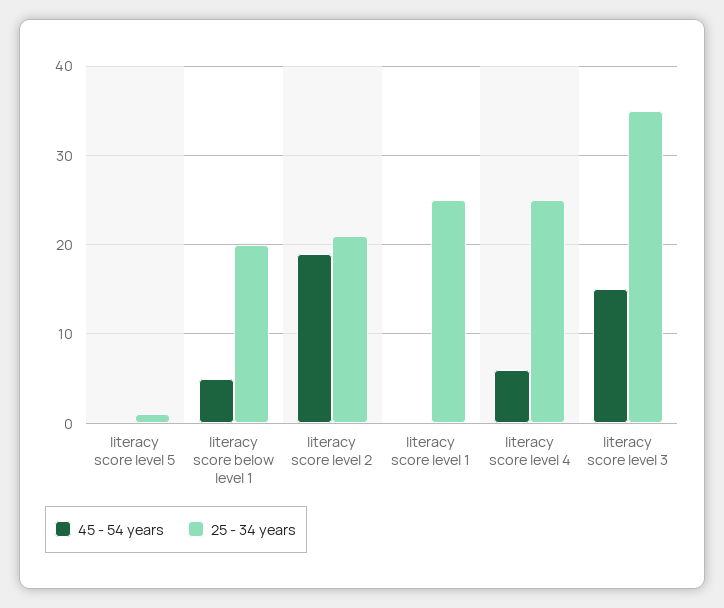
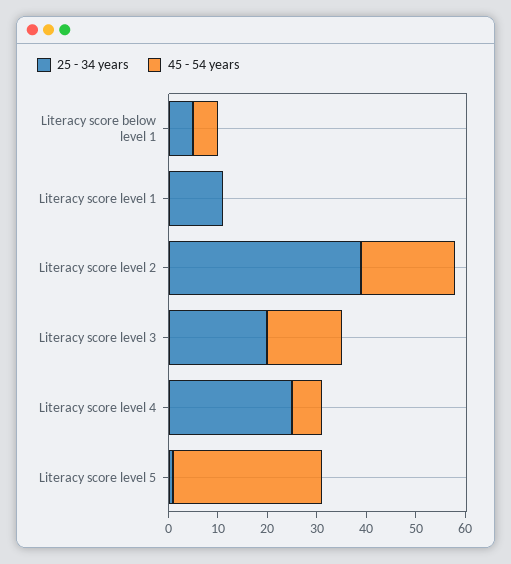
45 - 54 years, literacy score level 5: 0 -> 30
25 - 34 years, literacy score below level 1: 20 -> 5
25 - 34 years, literacy score level 2: 21 -> 40
25 - 34 years, literacy score level 1: 25 -> 10
25 - 34 years, literacy score level 3: 35 -> 20

